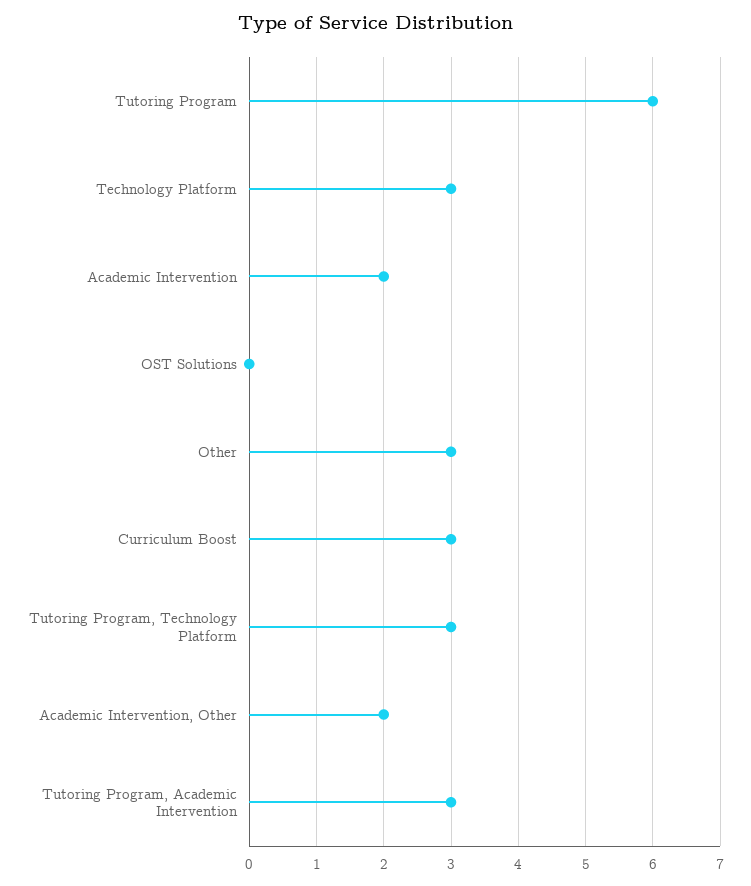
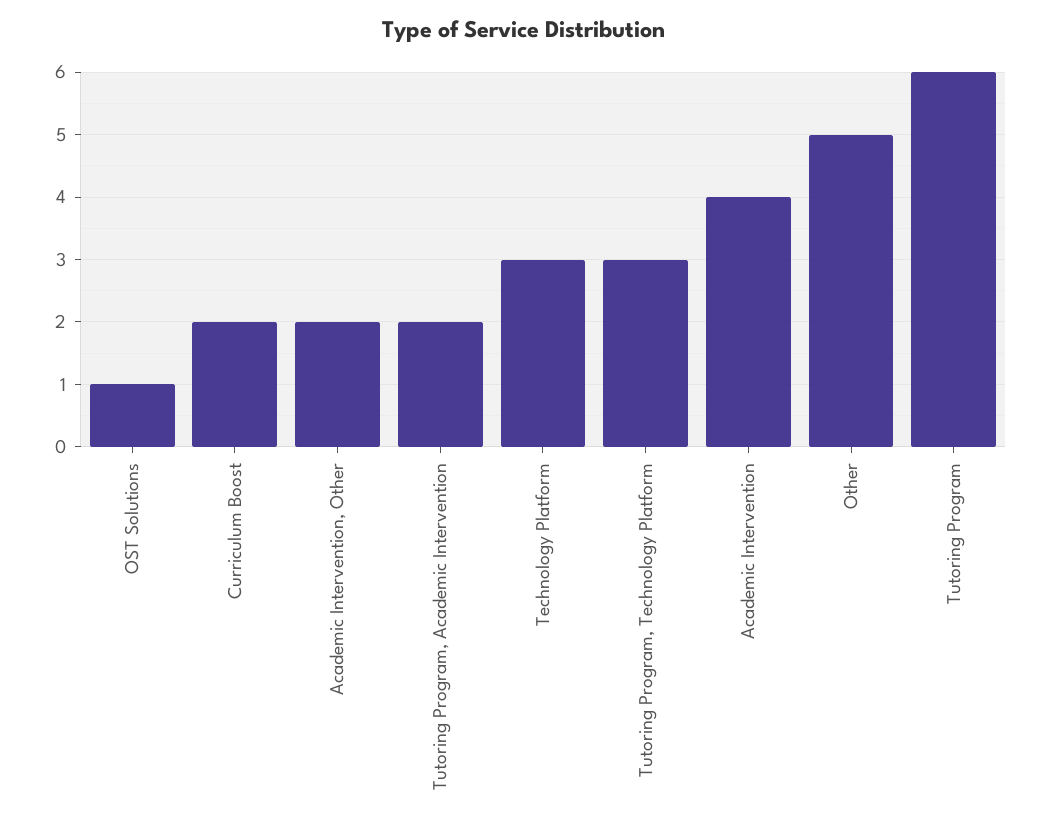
Academic Intervention: 2 -> 4
OST Solutions: 0 -> 1
Other: 3 -> 5
Curriculum Boost: 3 -> 2
Tutoring Program, Academic Intervention: 3 -> 2

